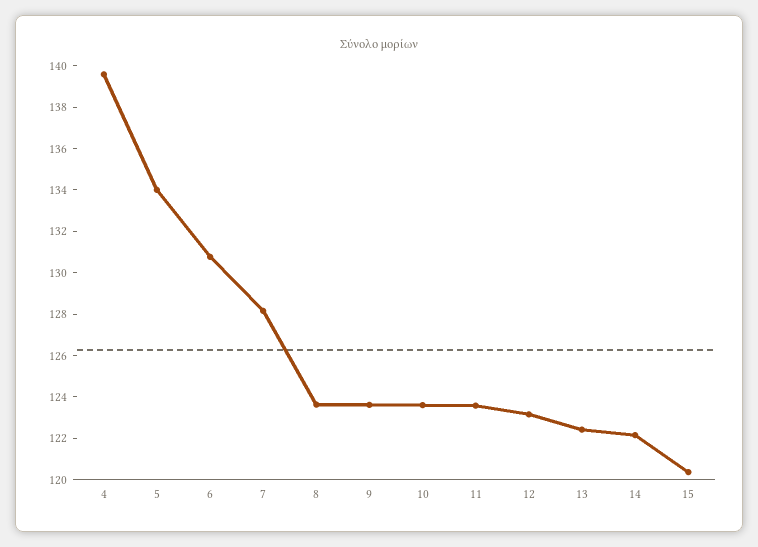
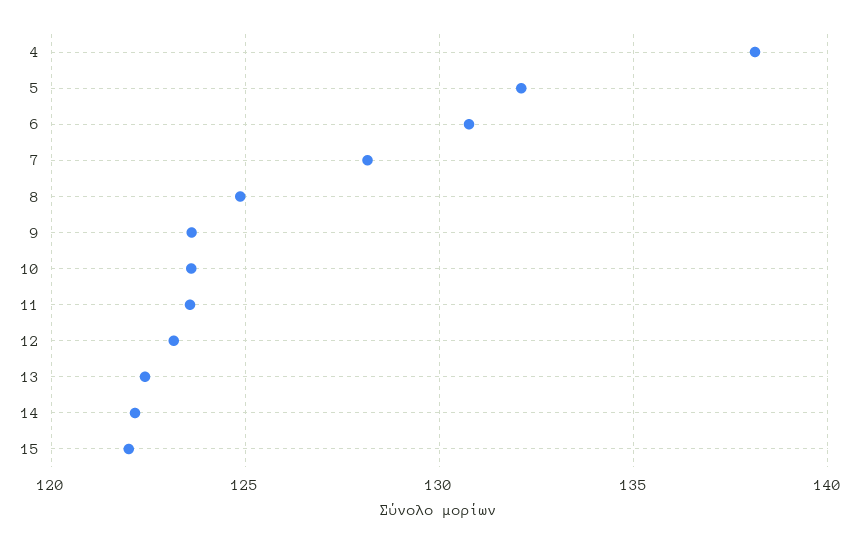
4: 139.5 -> 138
5: 134 -> 132
8: 123.5 -> 125
15: 120.5 -> 122

